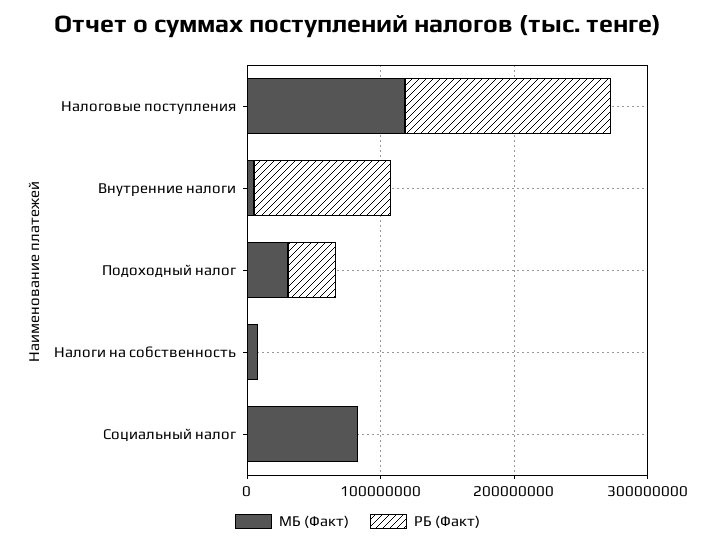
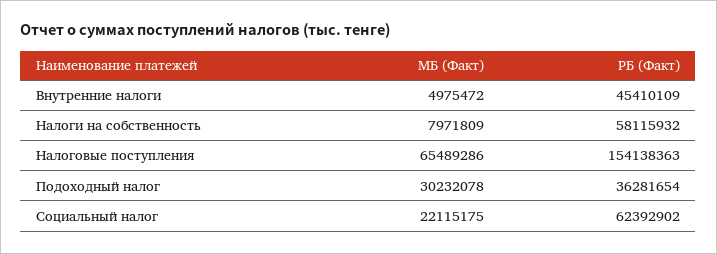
МБ (Факт), Налоговые поступления: 120000000 -> 65489286
РБ (Факт), Внутренние налоги: 100000000 -> 45410109
РБ (Факт), Налоги на собственность: 0 -> 58115932
МБ (Факт), Социальный налог: 80000000 -> 22115175
РБ (Факт), Социальный налог: 0 -> 62392902

